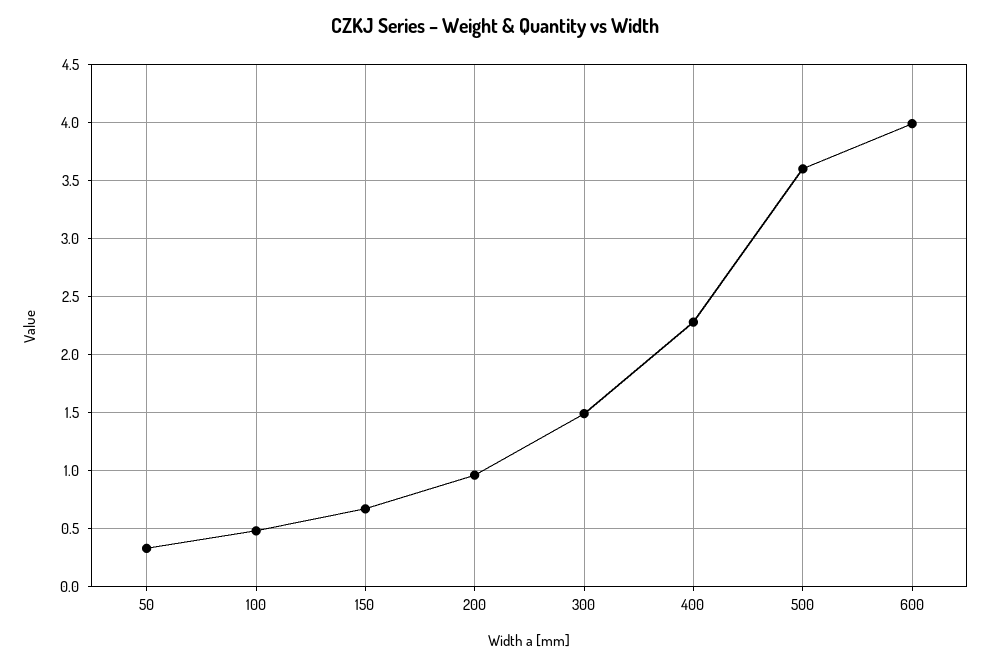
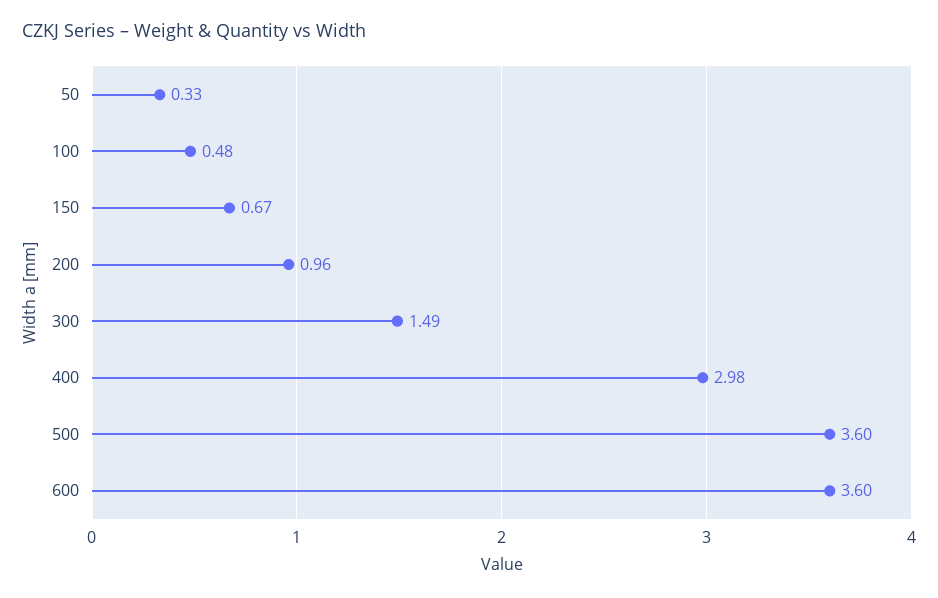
400: 2.3 -> 2.98
600: 4 -> 3.6

